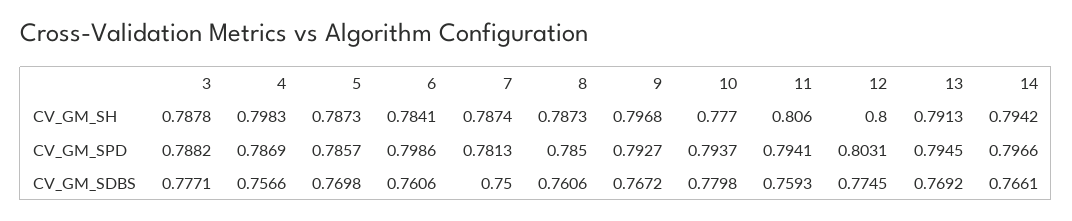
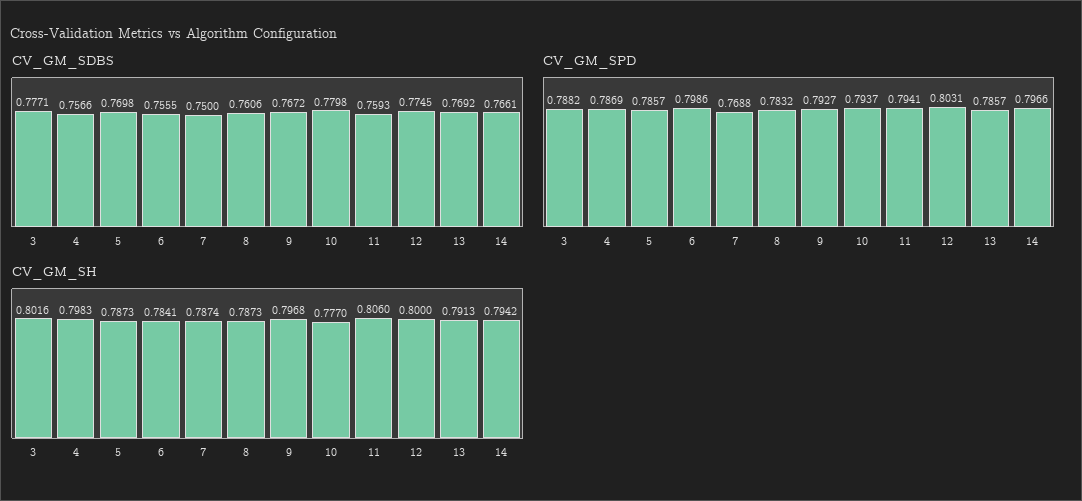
CV_GM_SH, 3: 0.7878 -> 0.8016
CV_GM_SPD, 7: 0.7813 -> 0.7688
CV_GM_SPD, 8: 0.785 -> 0.7832
CV_GM_SPD, 13: 0.7945 -> 0.7857
CV_GM_SDBS, 6: 0.7606 -> 0.7555

